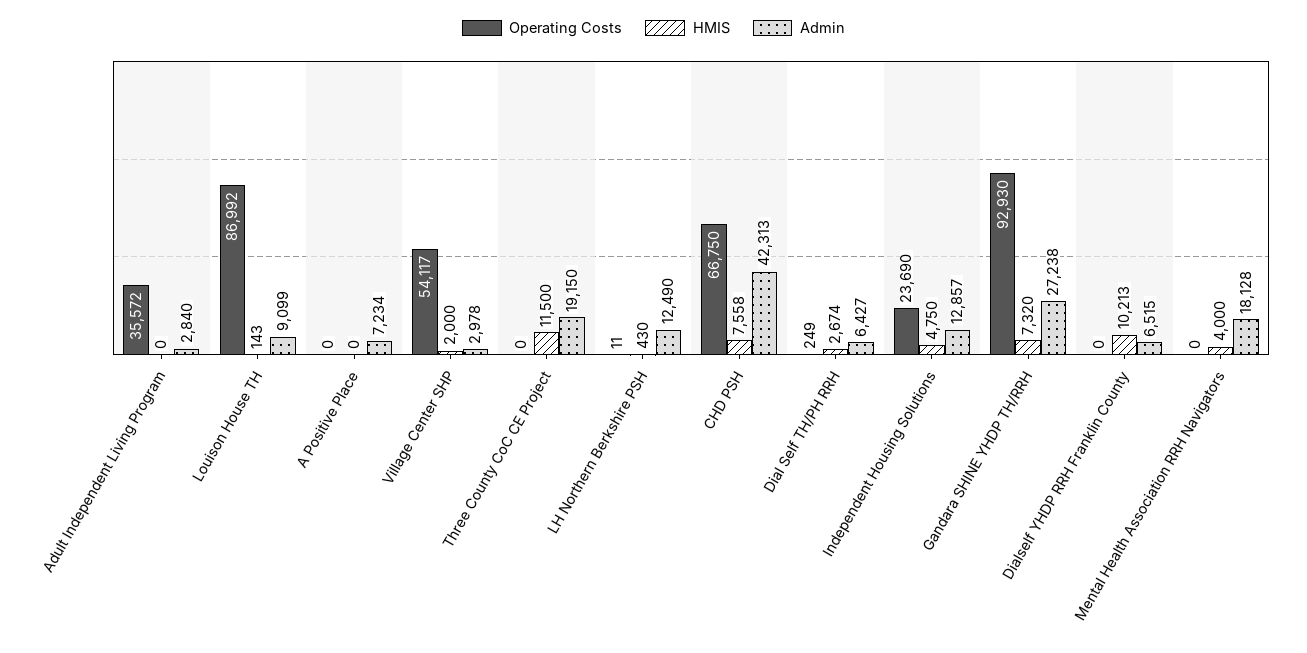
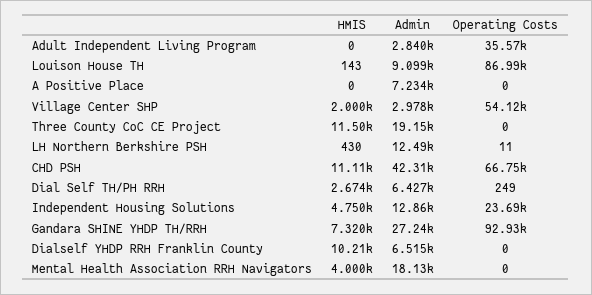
HMIS, CHD PSH: 7558 -> 11110

